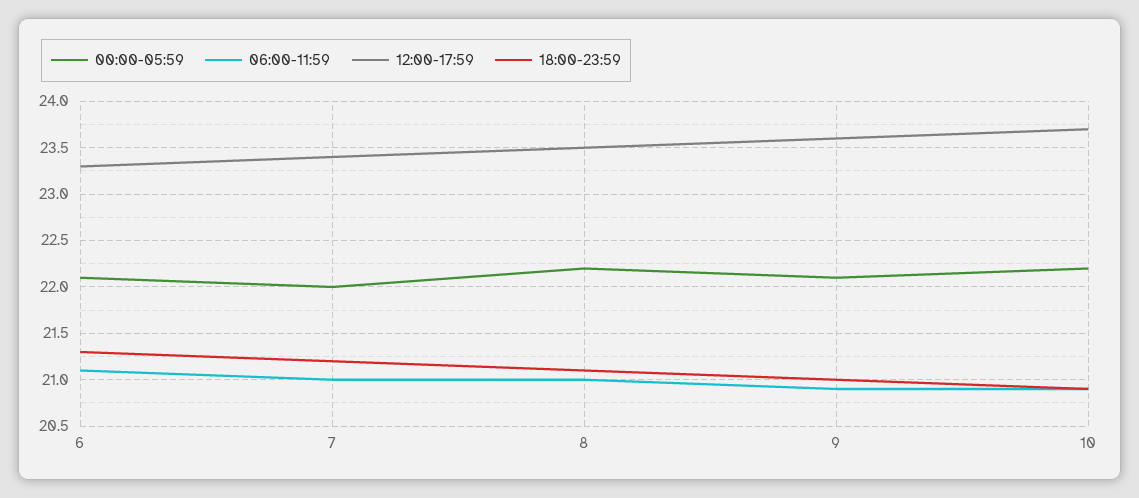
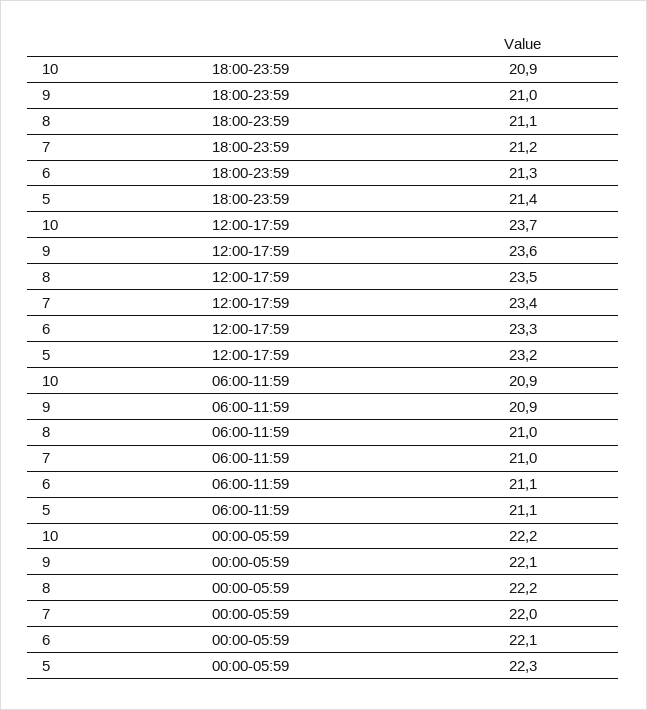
18:00-23:59, 5: none -> 21.4
12:00-17:59, 5: none -> 23.2
06:00-11:59, 5: none -> 21.1
00:00-05:59, 5: none -> 22.3

